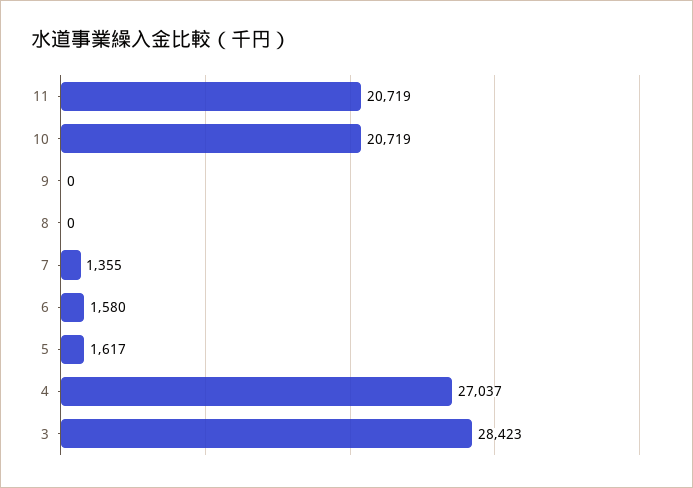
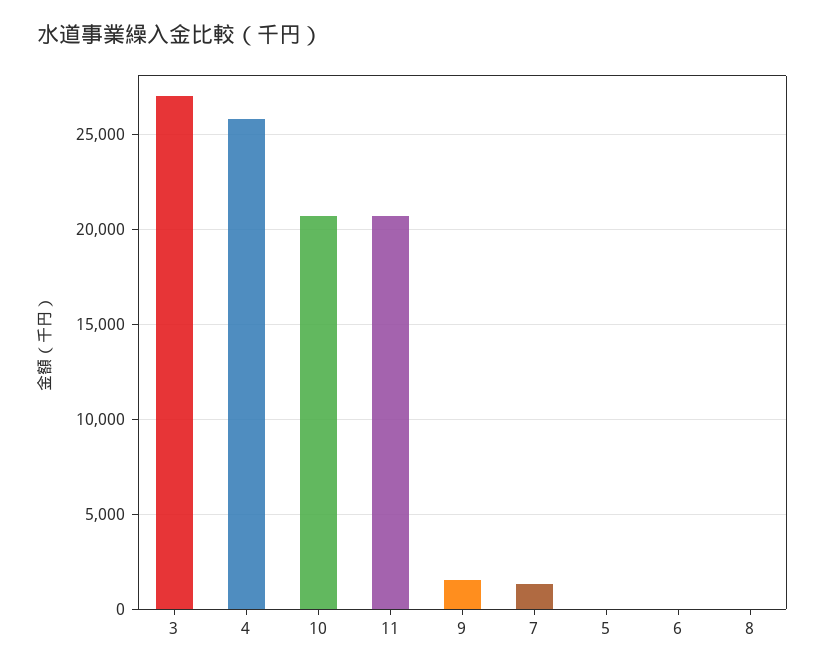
9: 0 -> 1500
6: 1580 -> 0
5: 1617 -> 0
4: 27037 -> 26000
3: 28423 -> 27000

